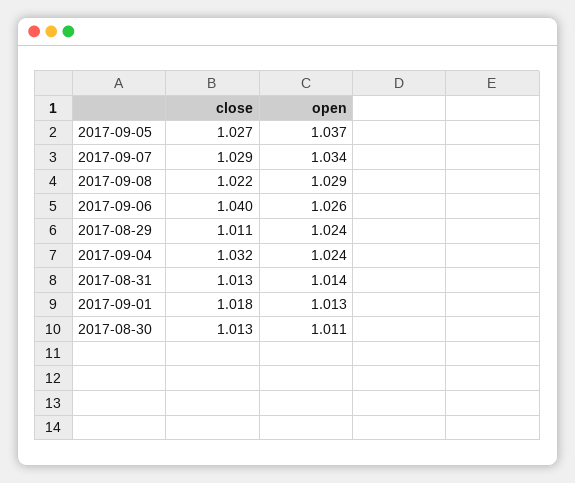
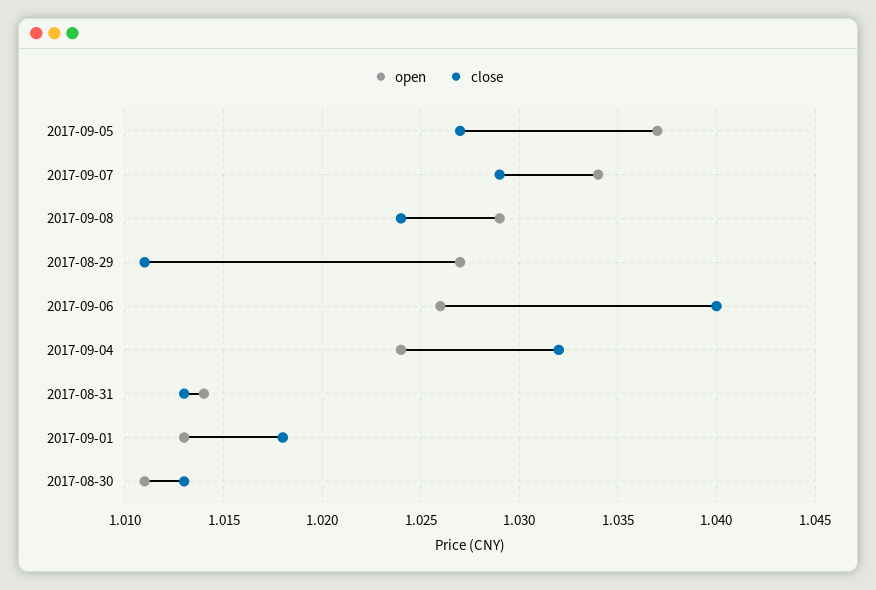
close, 2017-09-08: 1.022 -> 1.024
open, 2017-08-29: 1.024 -> 1.027

